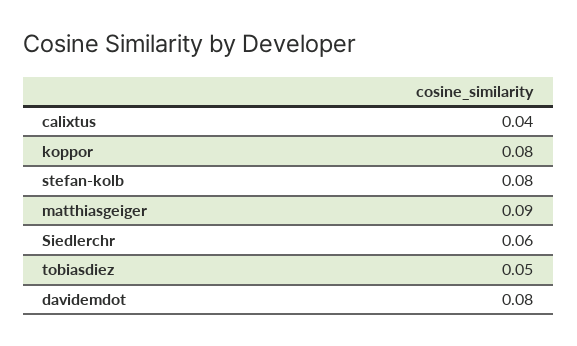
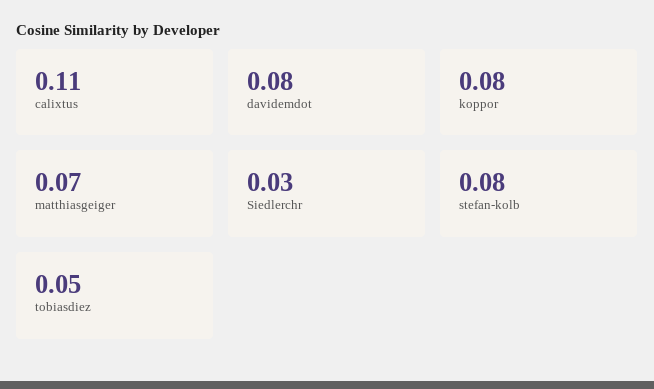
calixtus: 0.04 -> 0.11
matthiasgeiger: 0.09 -> 0.07
Siedlerchr: 0.06 -> 0.03

